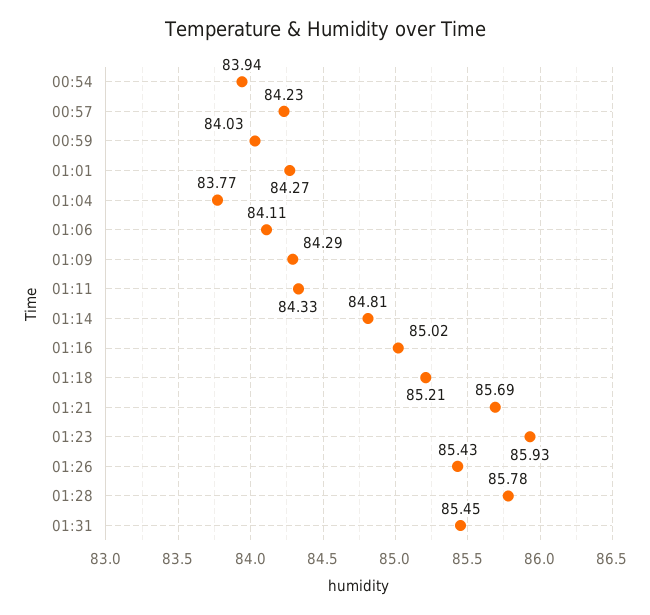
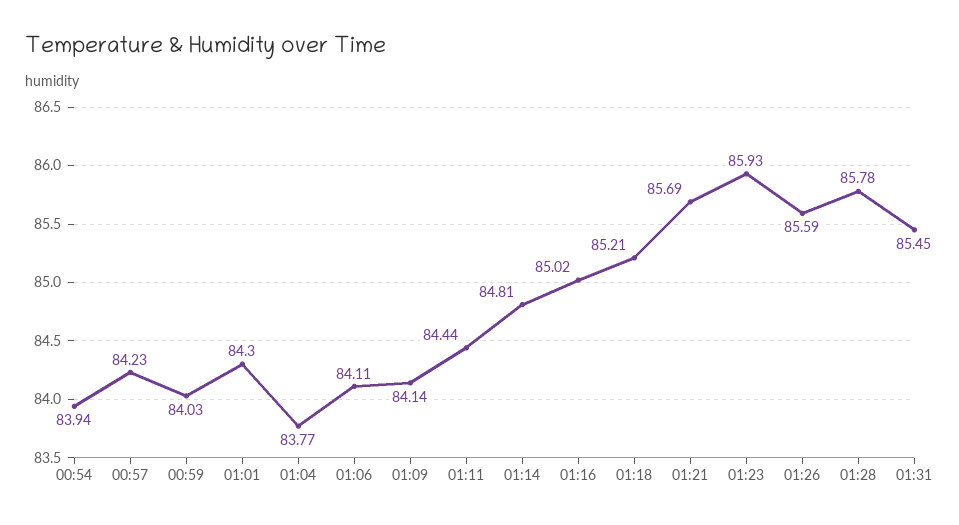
01:01: 84.27 -> 84.3
01:09: 84.29 -> 84.14
01:11: 84.33 -> 84.44
01:26: 85.43 -> 85.59

